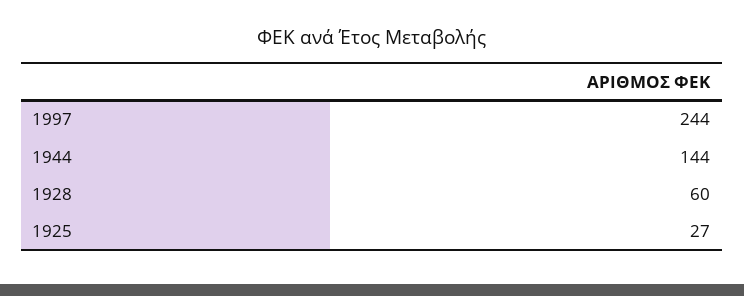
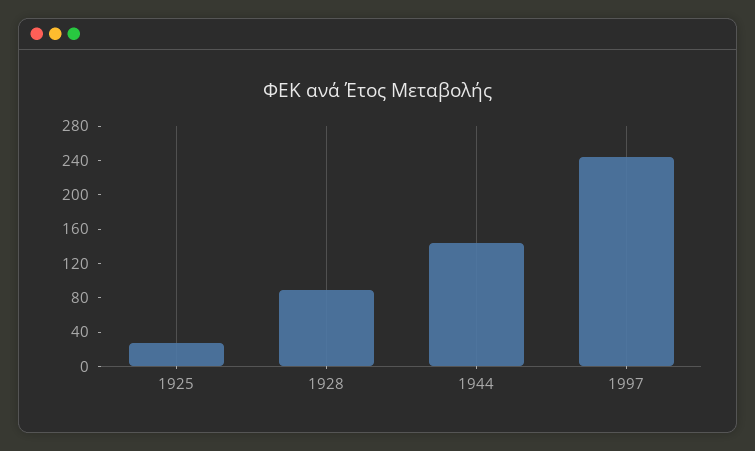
1928: 60 -> 90

